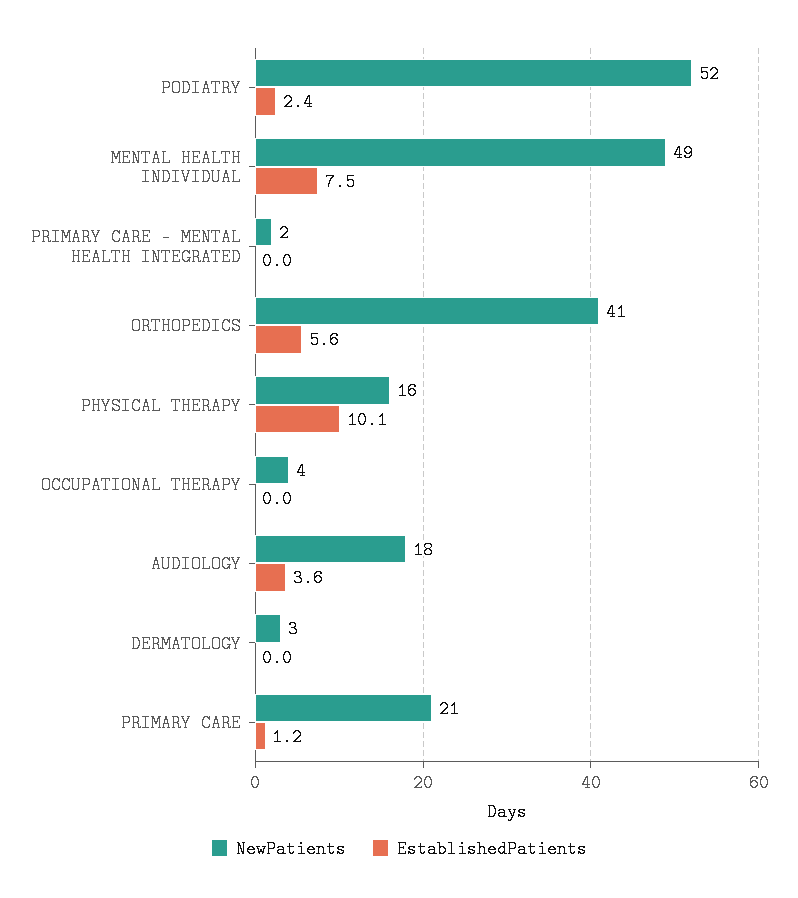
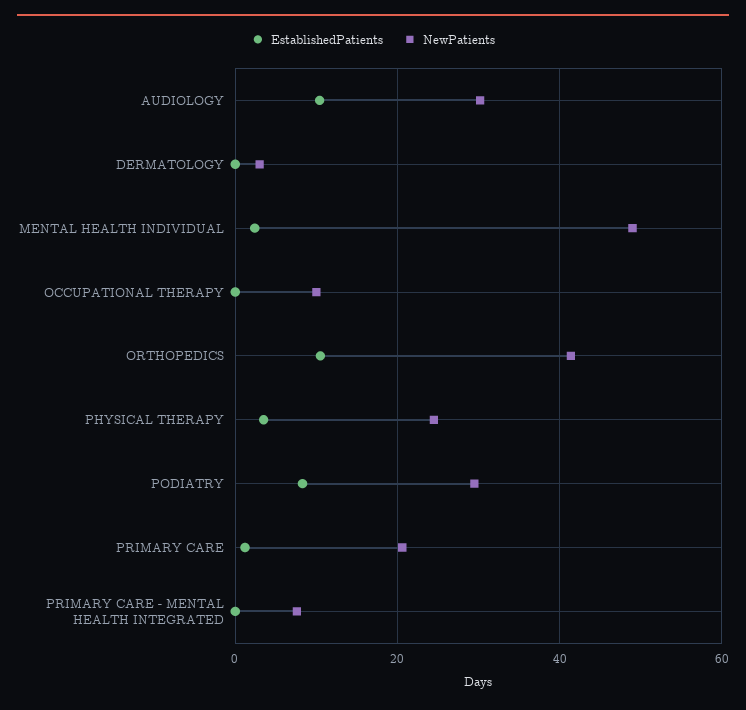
NewPatients, PODIATRY: 52 -> 30
EstablishedPatients, PODIATRY: 2.4 -> 8
EstablishedPatients, MENTAL HEALTH INDIVIDUAL: 7.5 -> 2
NewPatients, PRIMARY CARE - MENTAL HEALTH INTEGRATED: 2 -> 8
EstablishedPatients, ORTHOPEDICS: 5.6 -> 10
NewPatients, PHYSICAL THERAPY: 16 -> 24
EstablishedPatients, PHYSICAL THERAPY: 10.1 -> 4
NewPatients, OCCUPATIONAL THERAPY: 4 -> 10
NewPatients, AUDIOLOGY: 18 -> 30
EstablishedPatients, AUDIOLOGY: 3.6 -> 10

